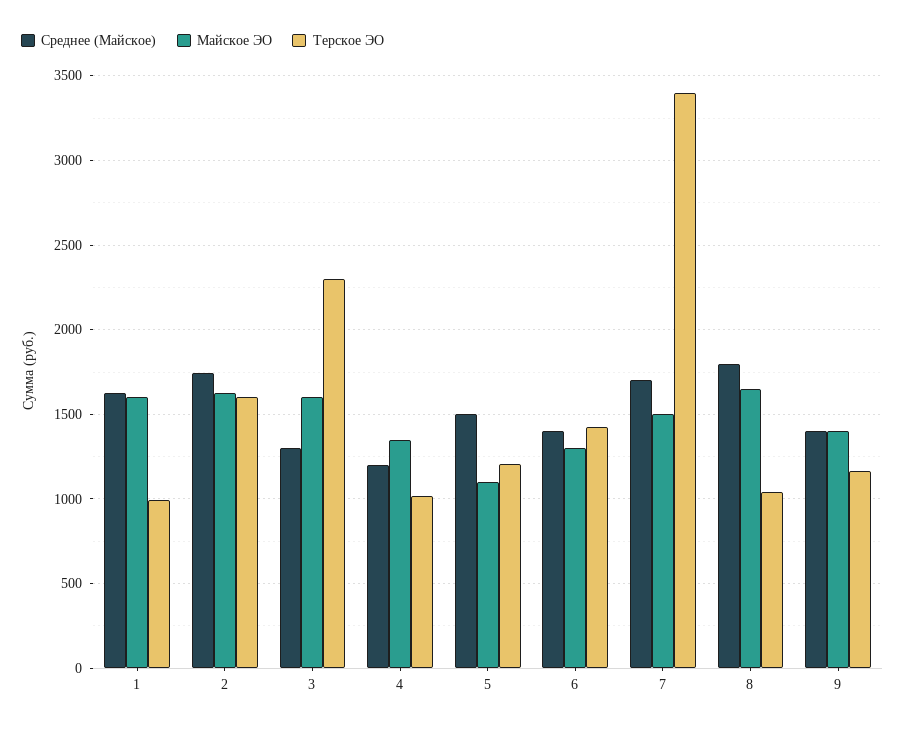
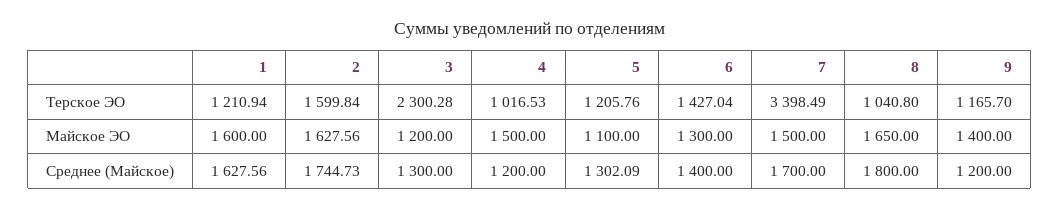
Терское ЭО, 1: 1000 -> 1210.94
Майское ЭО, 3: 1600 -> 1200
Майское ЭО, 4: 1350 -> 1500
Среднее (Майское), 5: 1500 -> 1302.09
Среднее (Майское), 9: 1400 -> 1200

